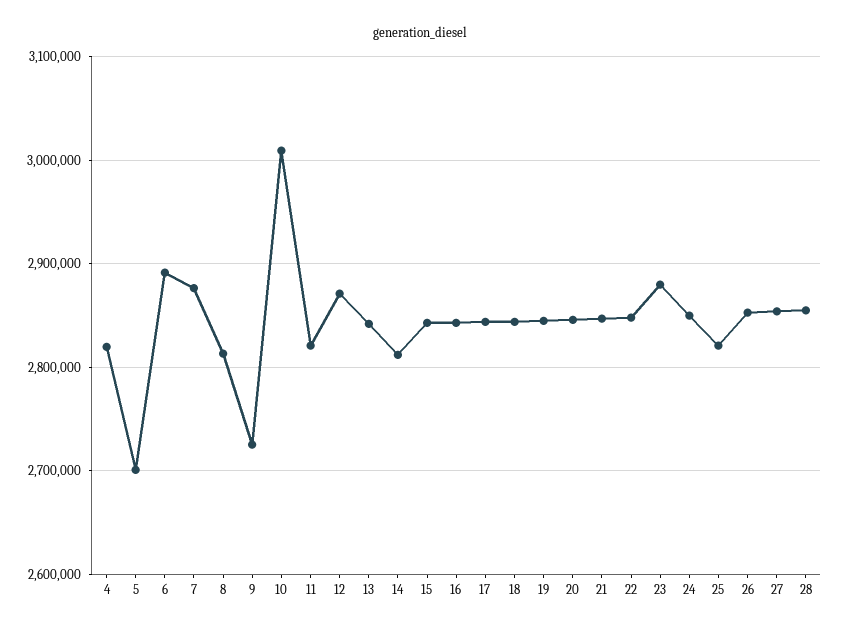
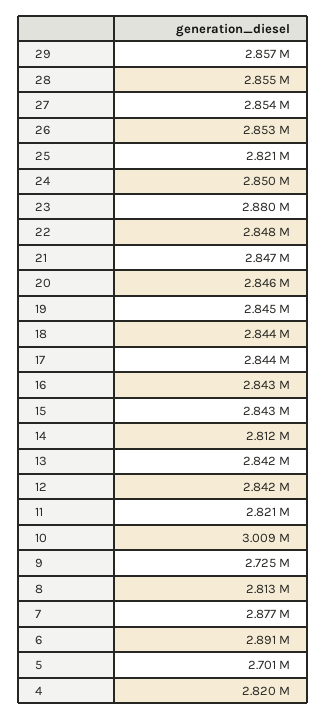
12: 2870000 -> 2842000
29: none -> 2857000

